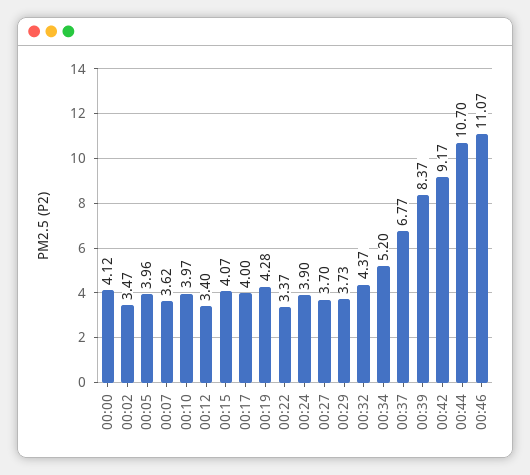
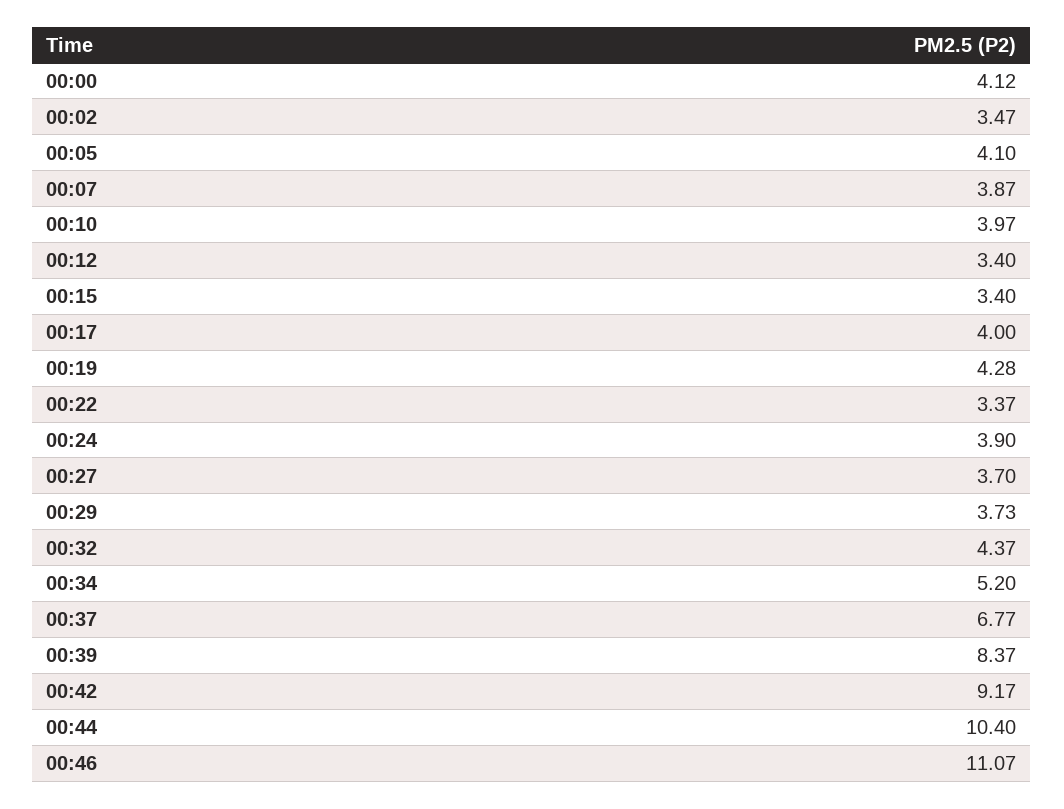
00:05: 3.96 -> 4.1
00:07: 3.62 -> 3.87
00:15: 4.07 -> 3.4
00:44: 10.7 -> 10.4

